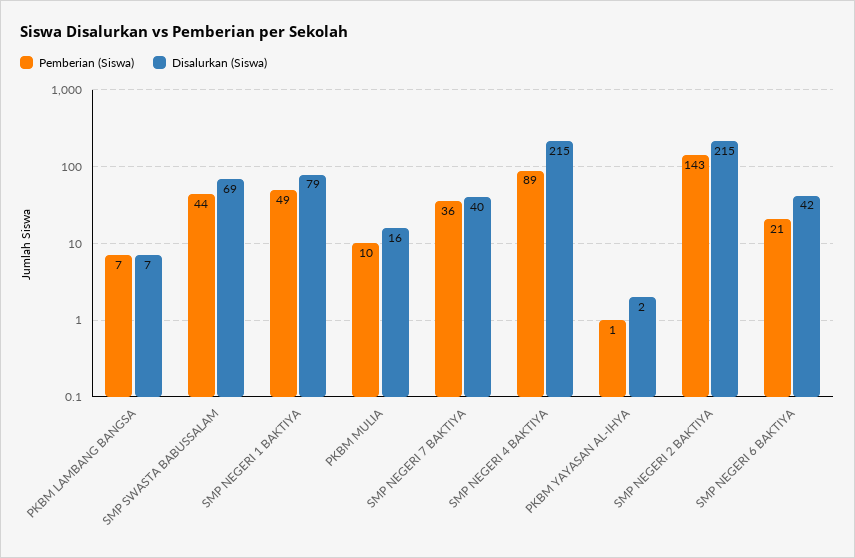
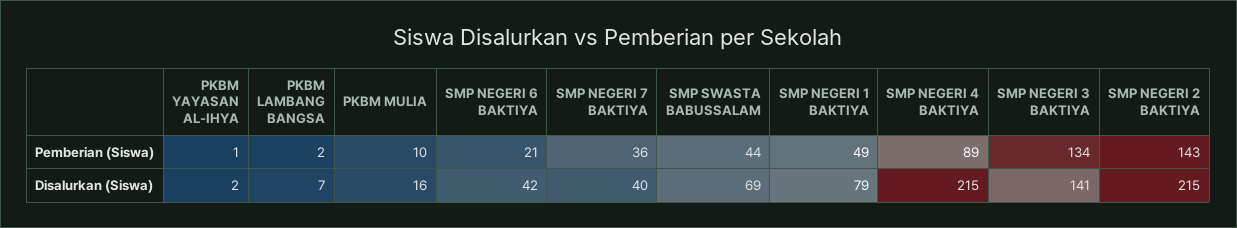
Pemberian (Siswa), PKBM LAMBANG BANGSA: 7 -> 2
Pemberian (Siswa), SMP NEGERI 3 BAKTIYA: none -> 134
Disalurkan (Siswa), SMP NEGERI 3 BAKTIYA: none -> 141

